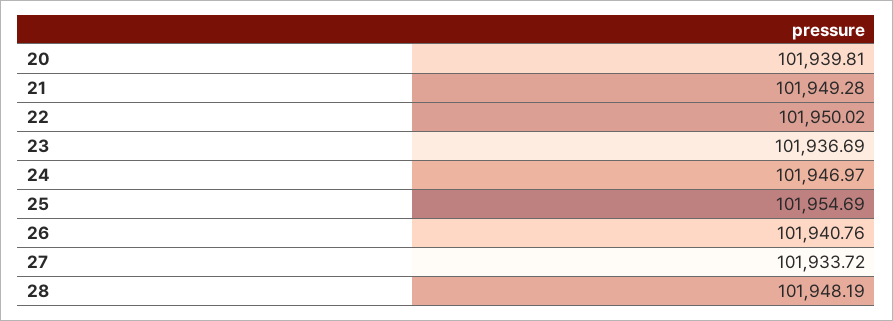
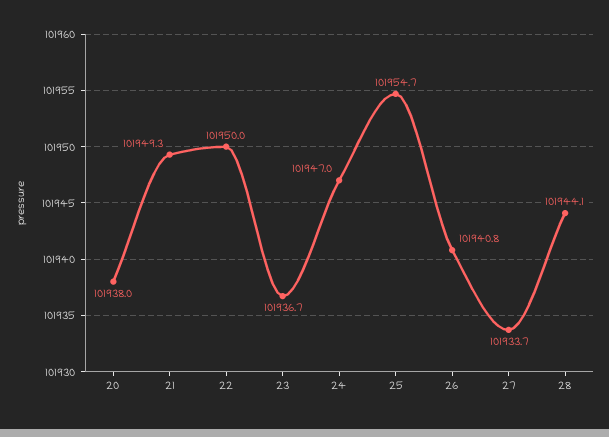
20: 101939.81 -> 101938
28: 101948.19 -> 101944.1

